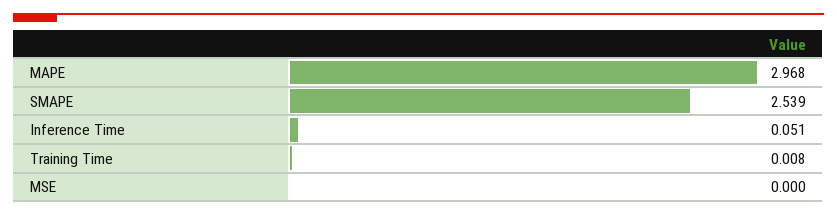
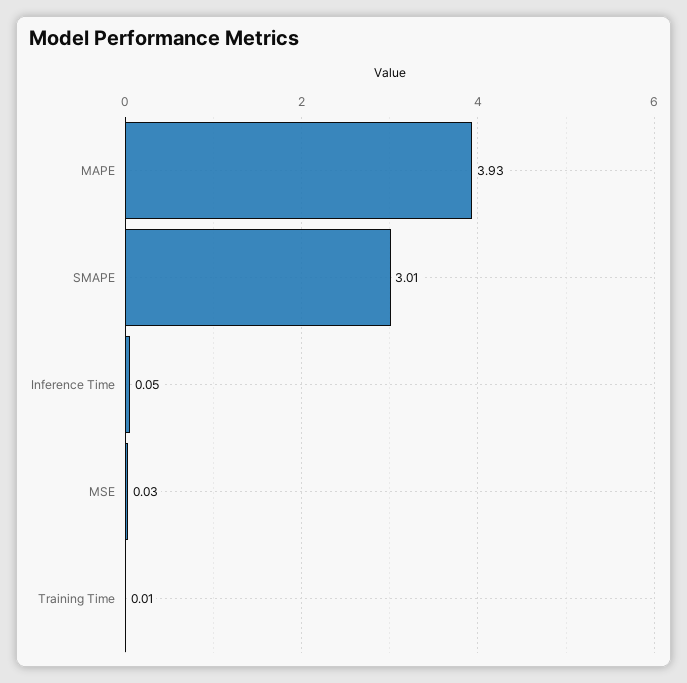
MAPE: 2.968 -> 3.93
SMAPE: 2.539 -> 3.01
MSE: 0 -> 0.03

